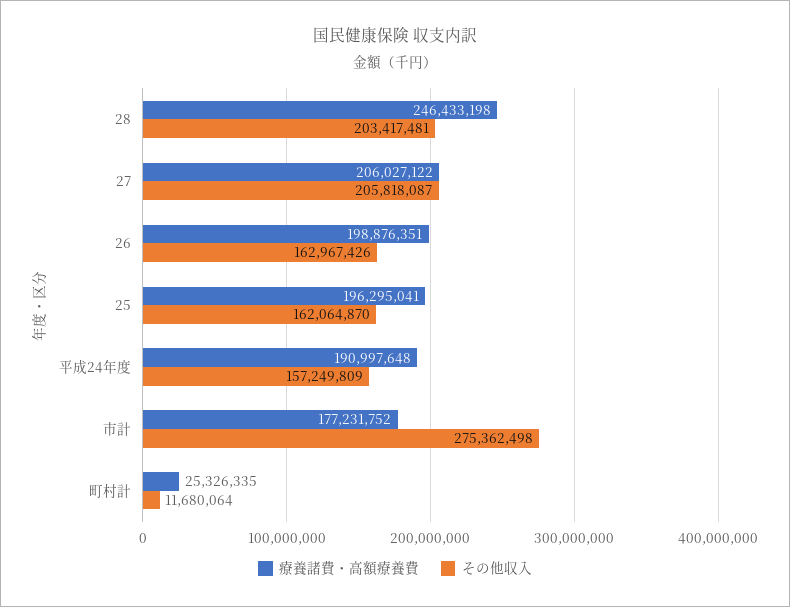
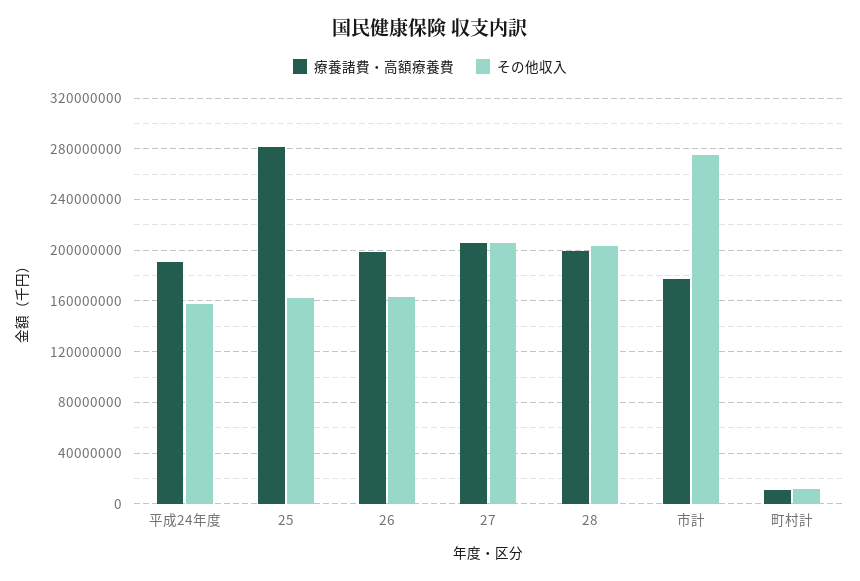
療養諸費・高額療養費, 28: 246433198 -> 200000000
療養諸費・高額療養費, 25: 196295041 -> 280000000
療養諸費・高額療養費, 町村計: 25326335 -> 10000000

